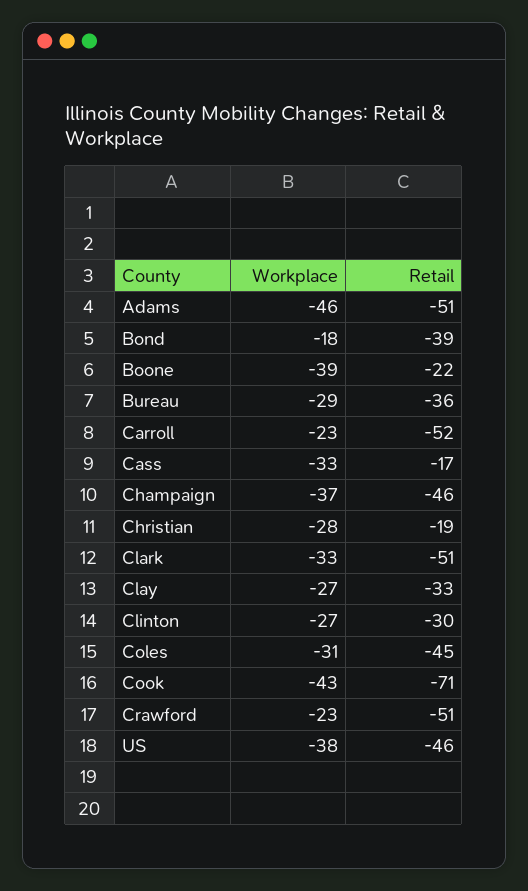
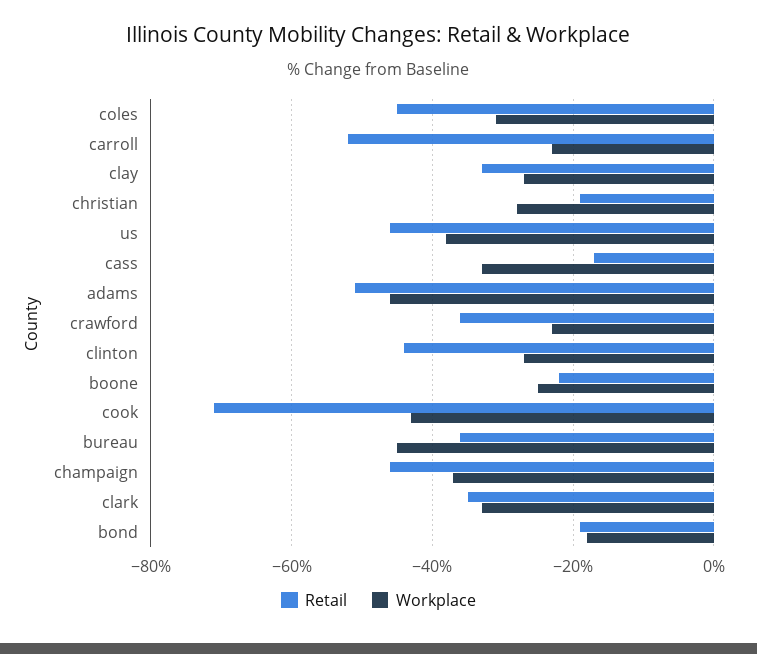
Retail, Bond: -39 -> -20
Workplace, Boone: -39 -> -25
Workplace, Bureau: -29 -> -45
Retail, Clark: -51 -> -35
Retail, Clinton: -30 -> -45
Retail, Crawford: -51 -> -35

